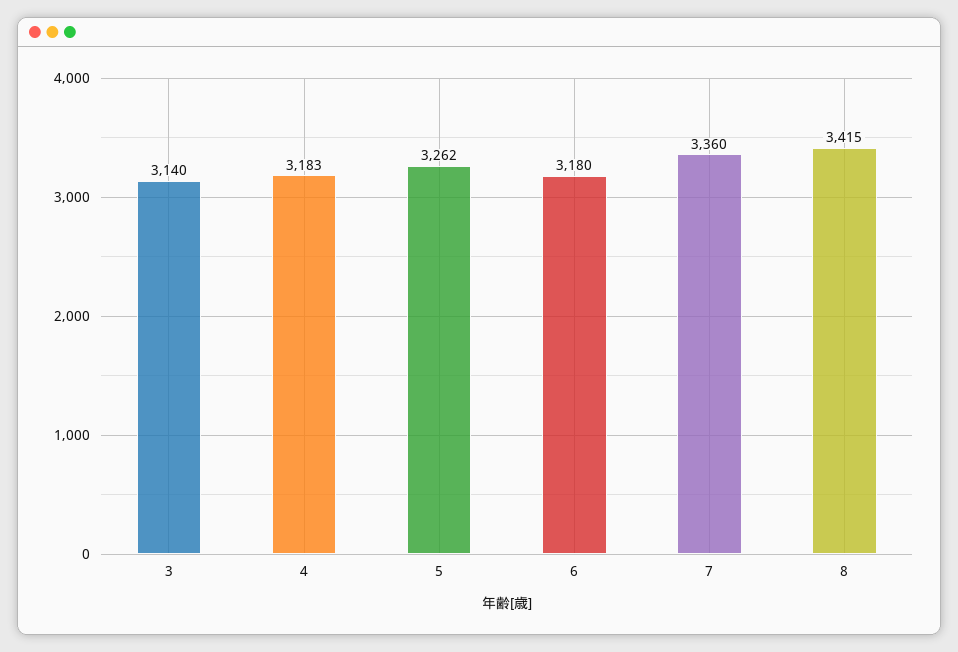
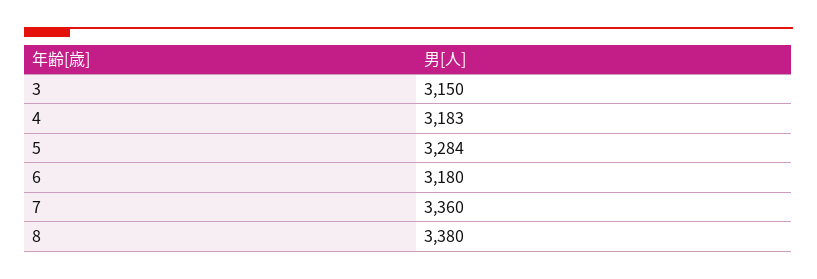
3: 3140 -> 3150
5: 3262 -> 3284
8: 3415 -> 3380

